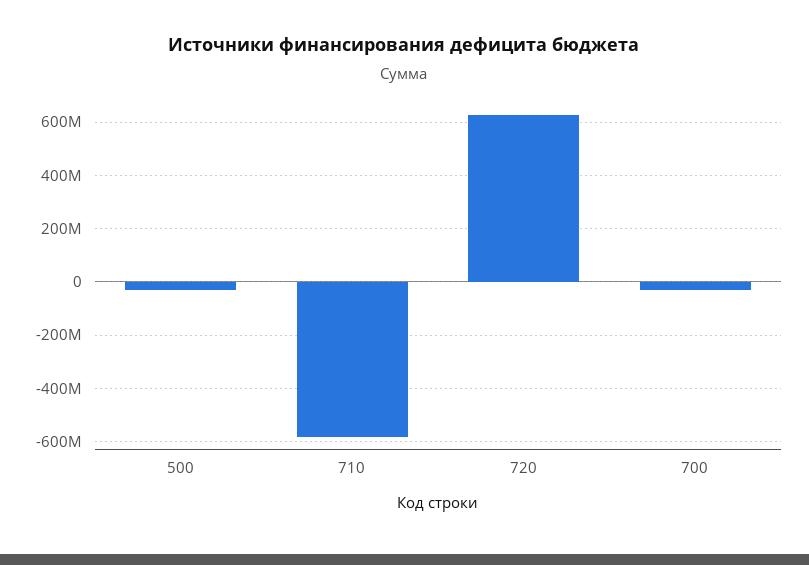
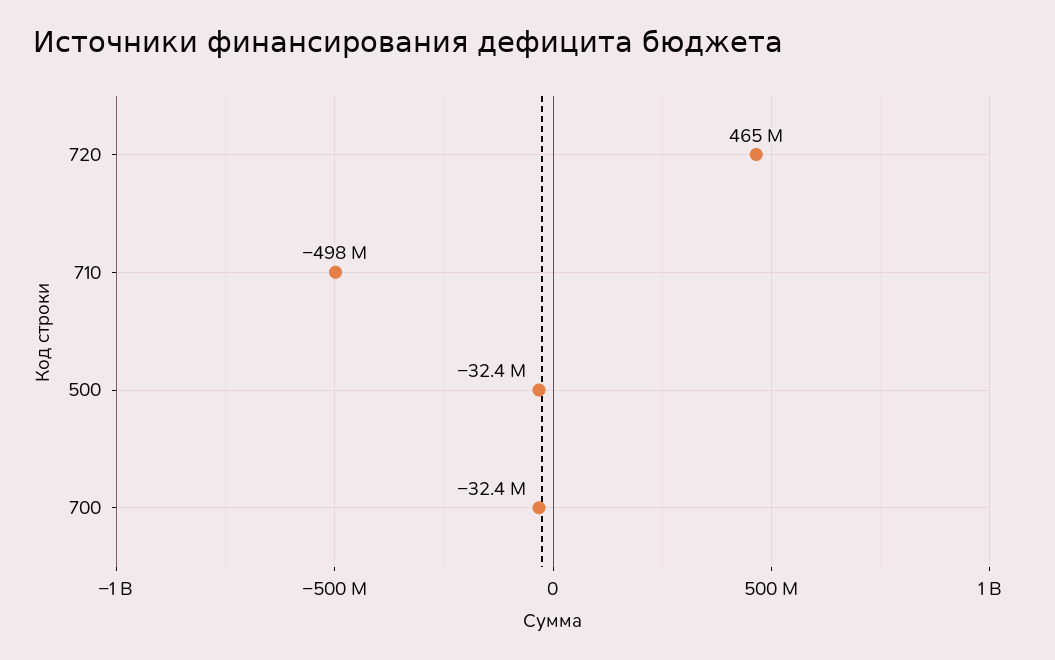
710: -575000000 -> -498000000
720: 625000000 -> 465000000

